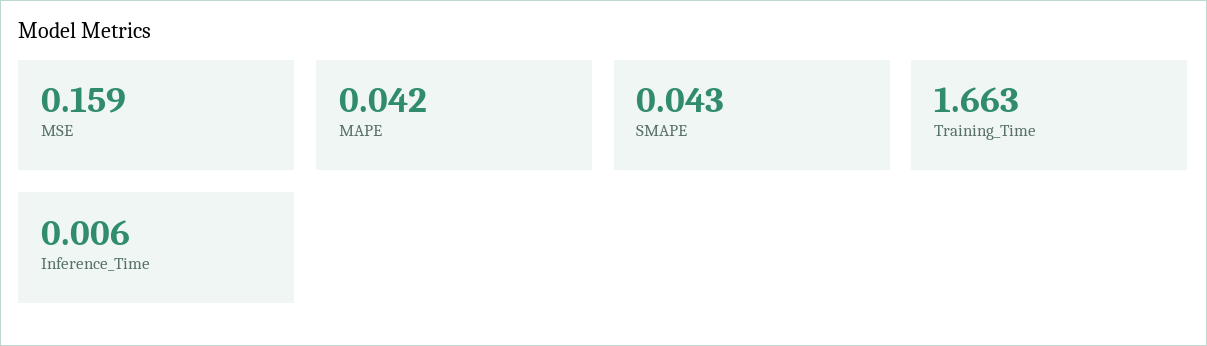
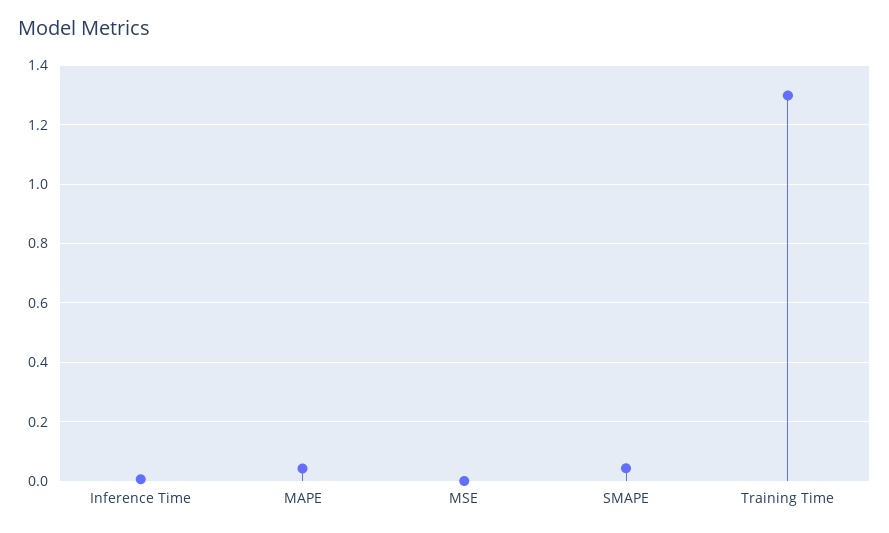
MSE: 0.159 -> 0
Training_Time: 1.663 -> 1.3

